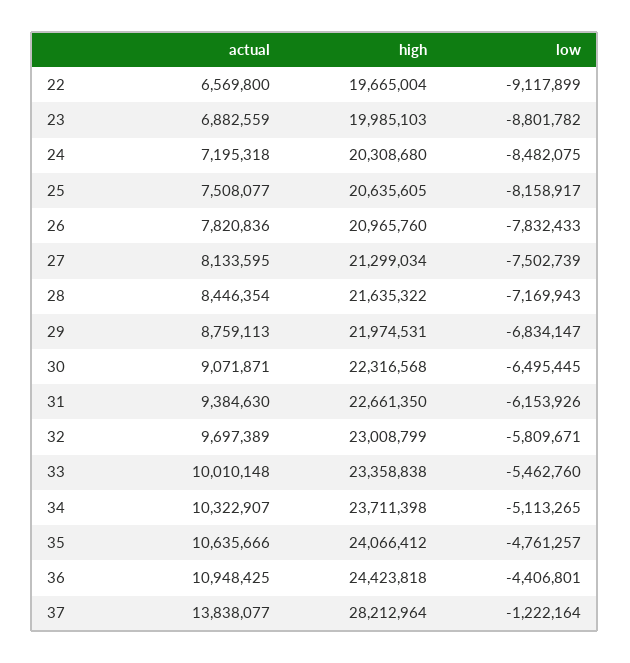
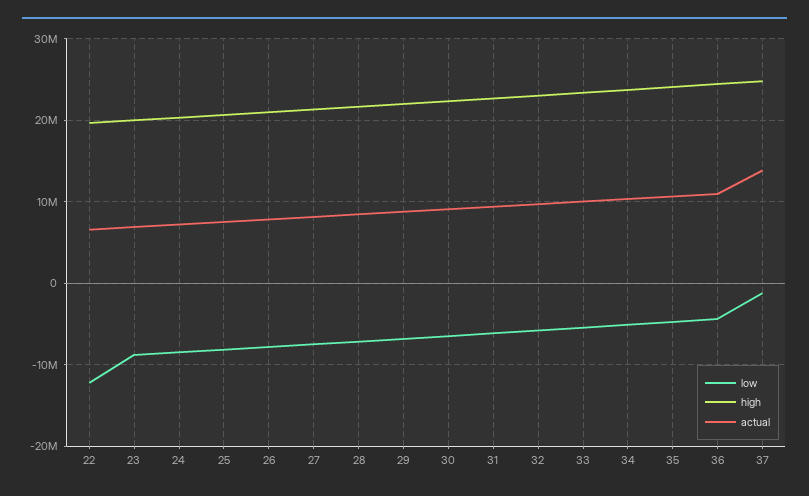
low, 22: -9117899 -> -12000000
high, 37: 28212964 -> 25000000

